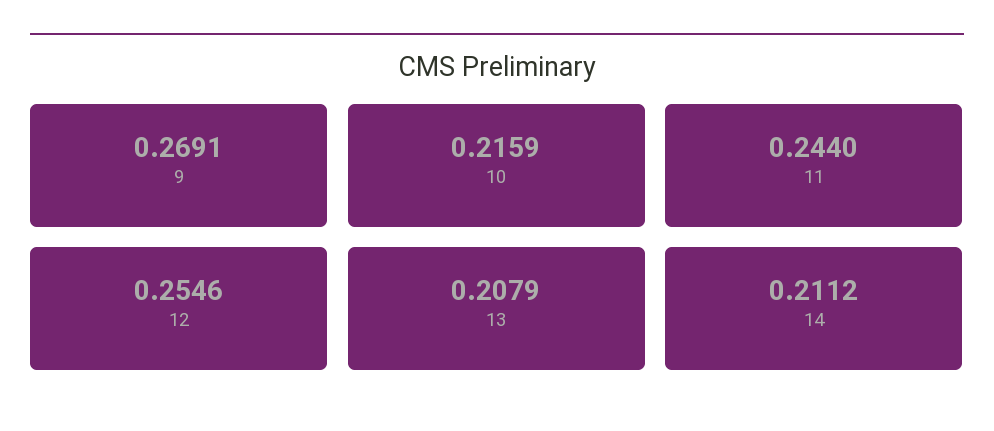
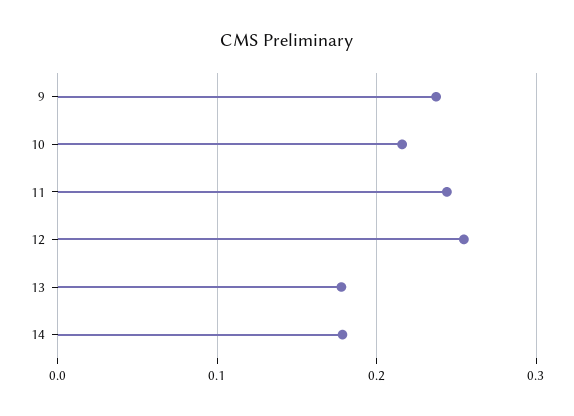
9: 0.2691 -> 0.24
13: 0.2079 -> 0.18
14: 0.2112 -> 0.18

